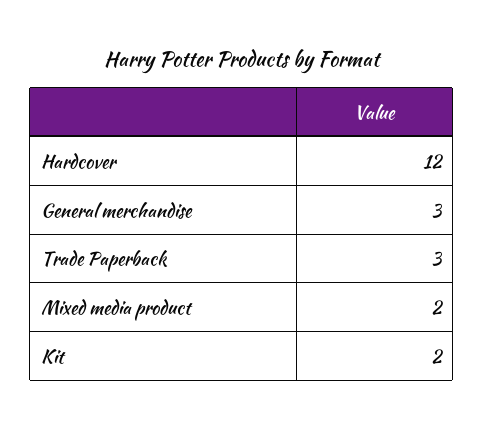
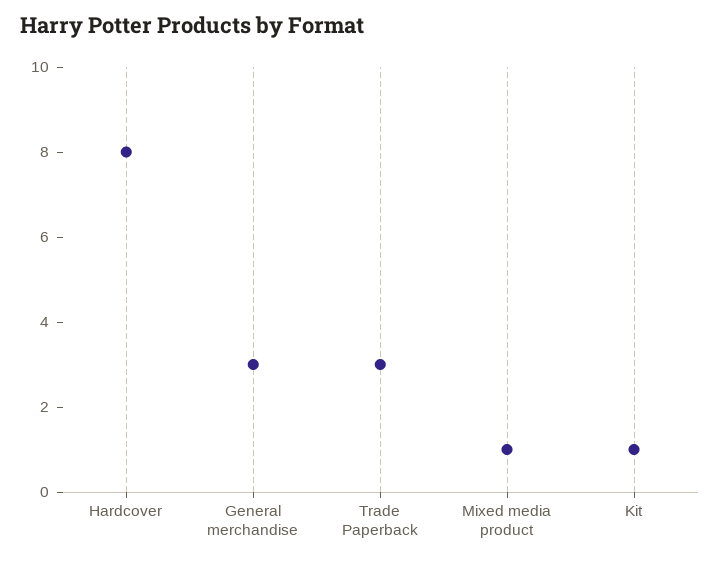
Hardcover: 12 -> 8
Mixed media product: 2 -> 1
Kit: 2 -> 1

